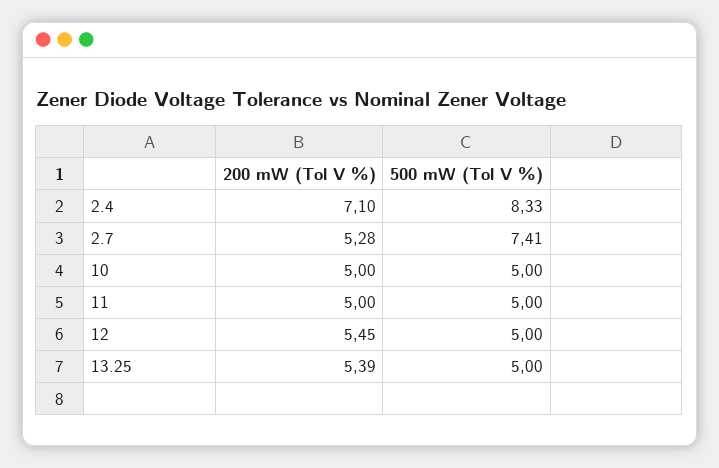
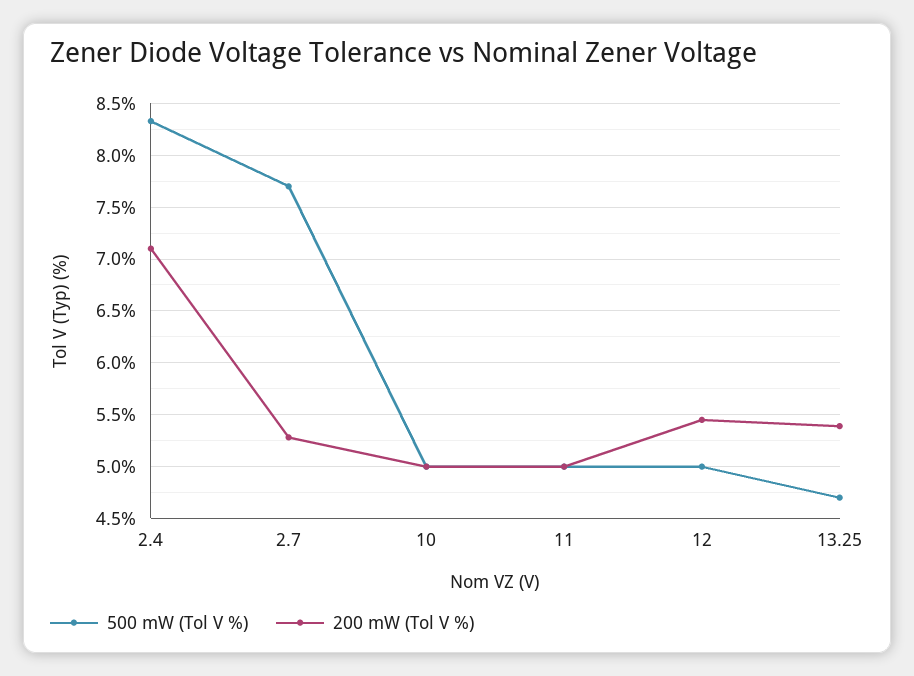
500 mW (Tol V %), 2.7: 7.41 -> 7.7
500 mW (Tol V %), 13.25: 5 -> 4.7

